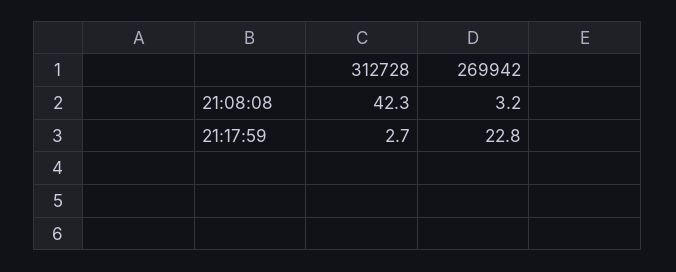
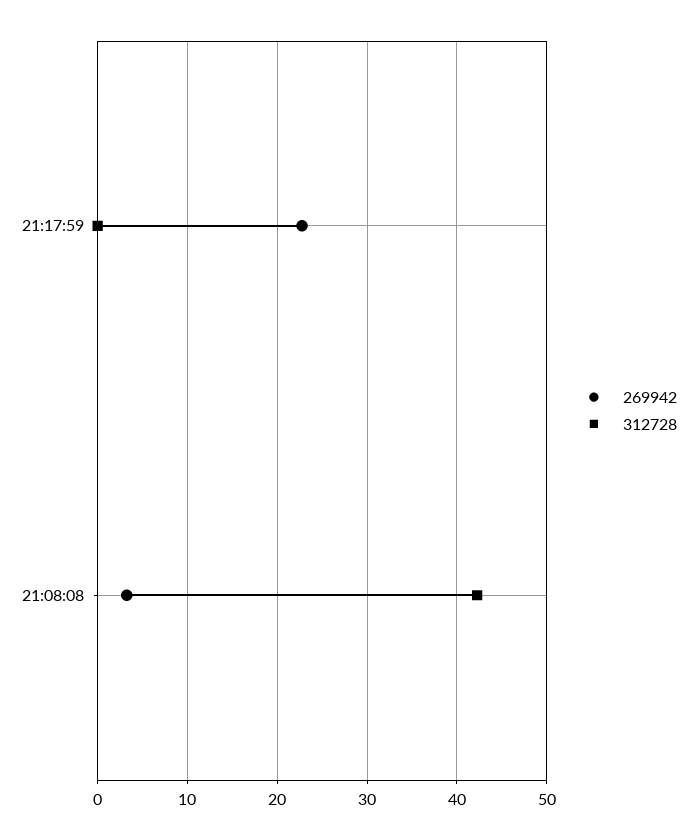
312728, 21:17:59: 2.7 -> 0

